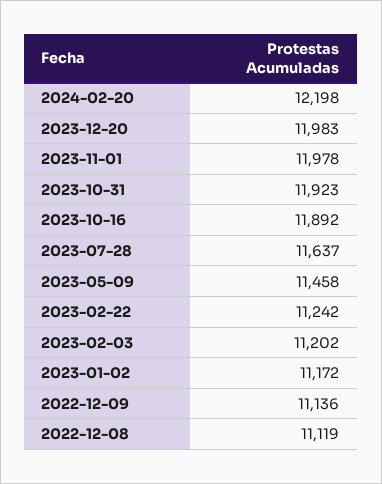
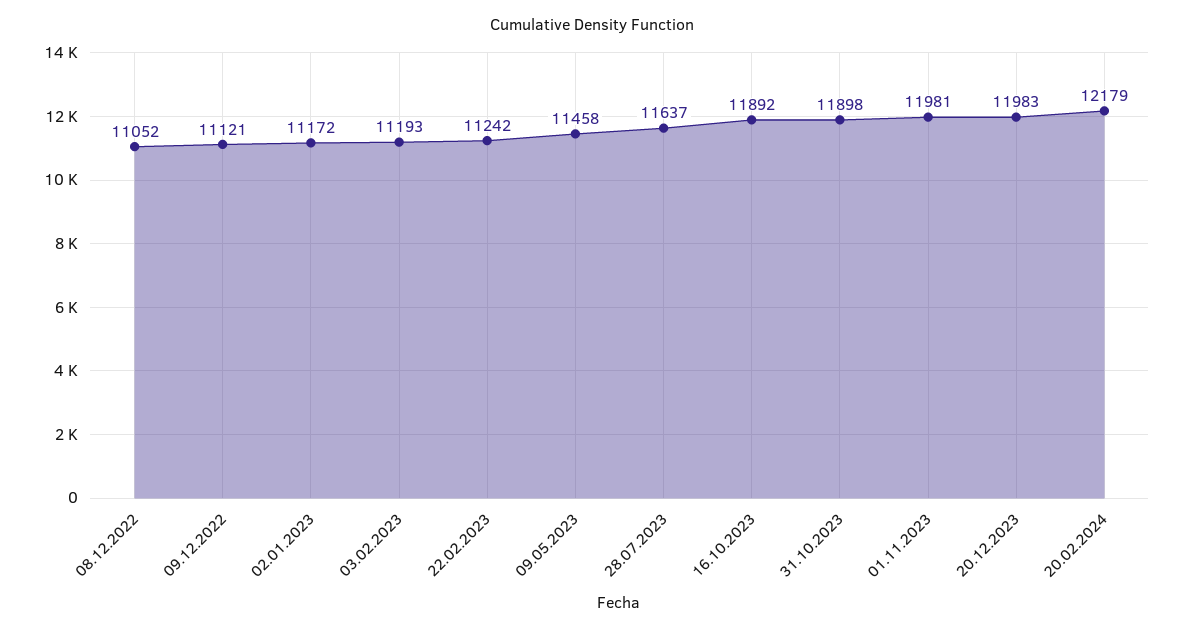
2024-02-20: 12198 -> 12179
2023-11-01: 11978 -> 11981
2023-10-31: 11923 -> 11898
2023-02-03: 11202 -> 11193
2022-12-09: 11136 -> 11121
2022-12-08: 11119 -> 11052

